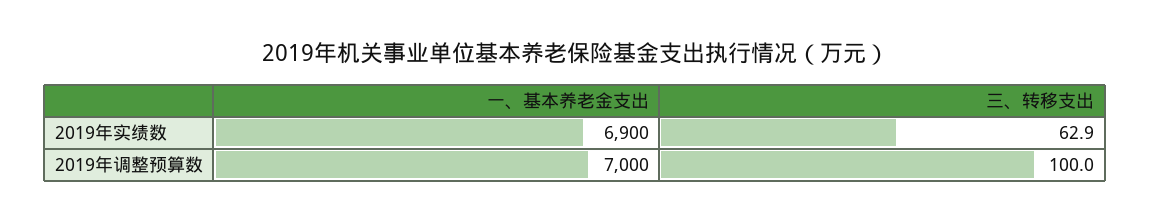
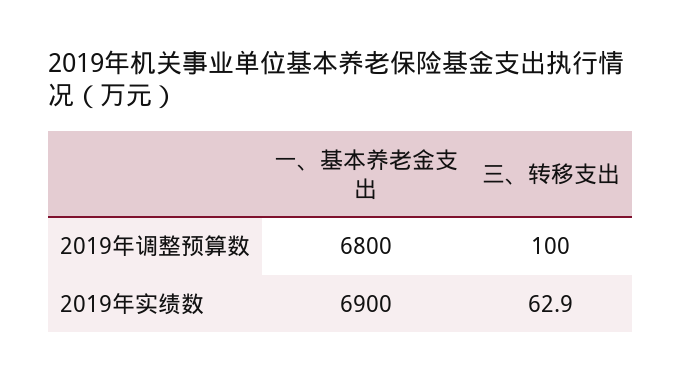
一、基本养老金支出, 2019年调整预算数: 7000 -> 6800

